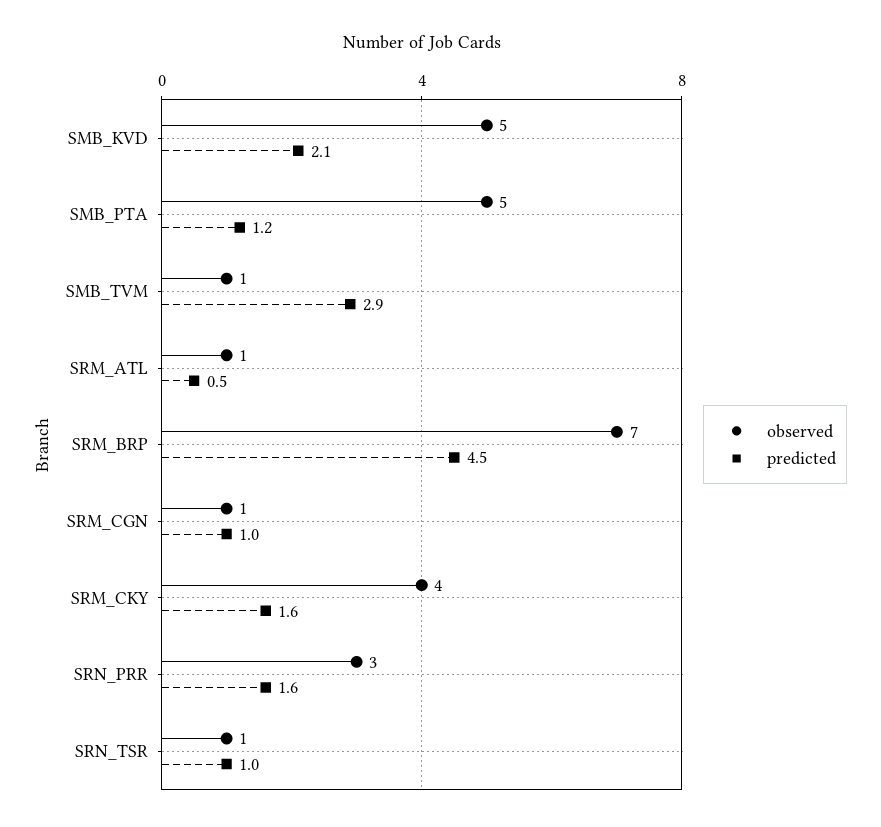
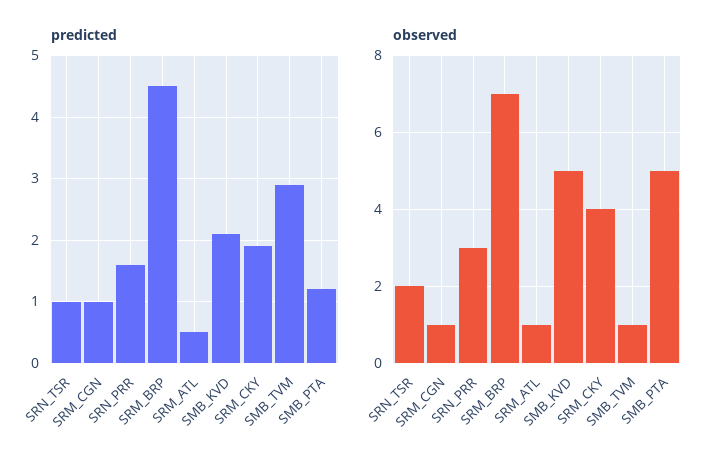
predicted, SRM_CKY: 1.6 -> 1.9
observed, SRN_TSR: 1 -> 2

